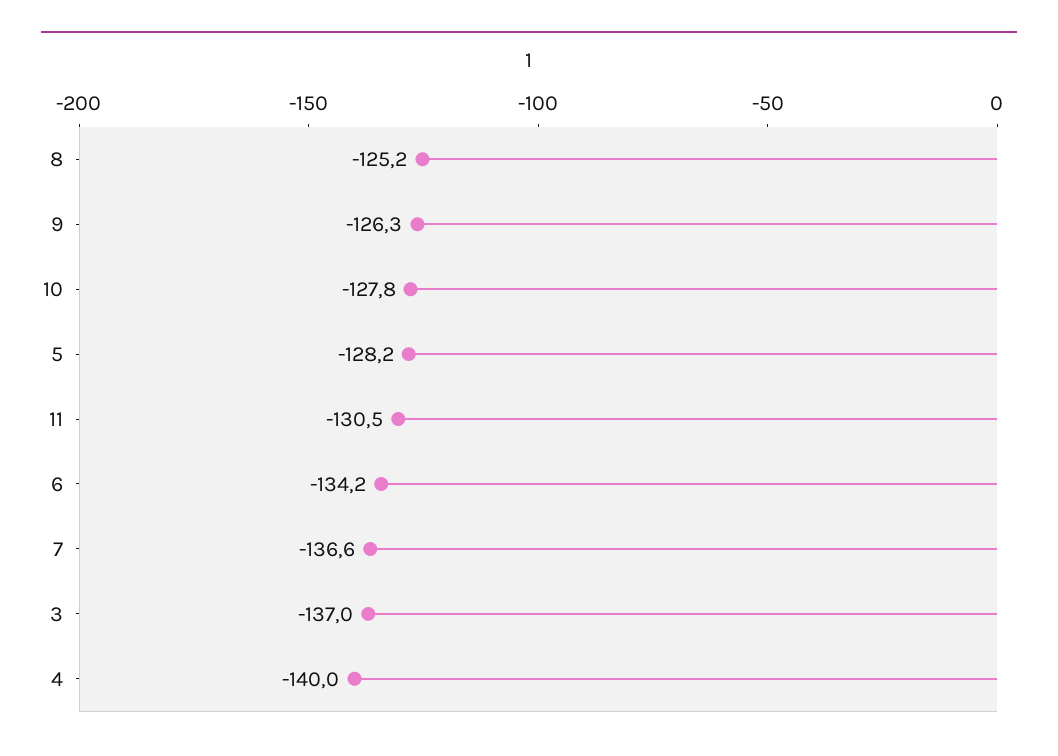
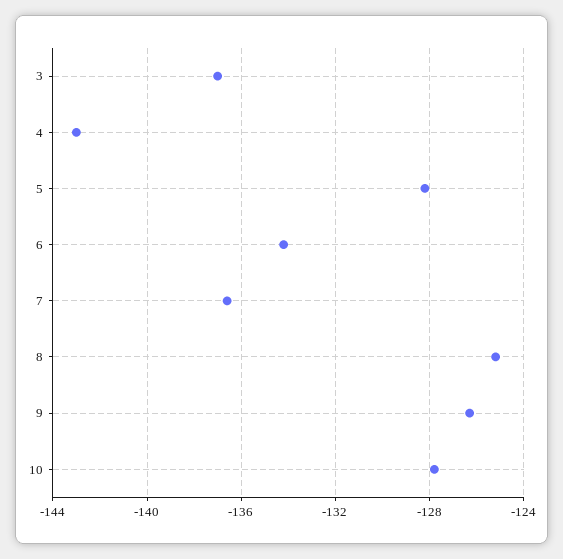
11: -130.5 -> none
4: -140 -> -143

